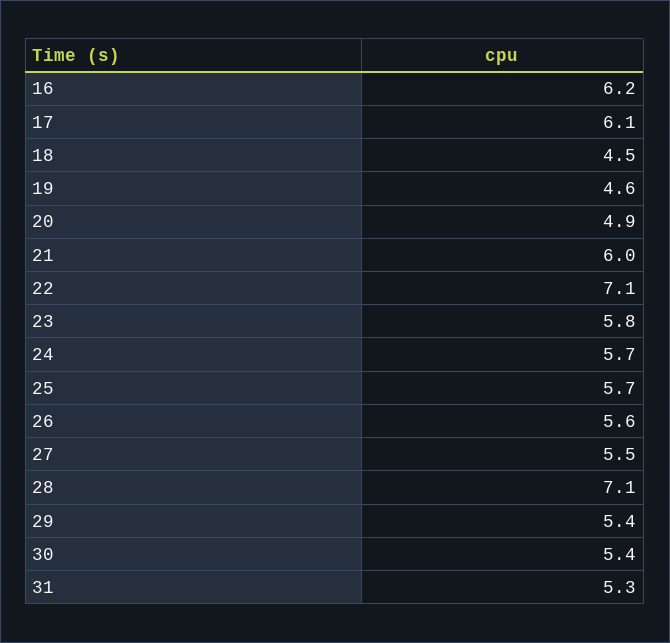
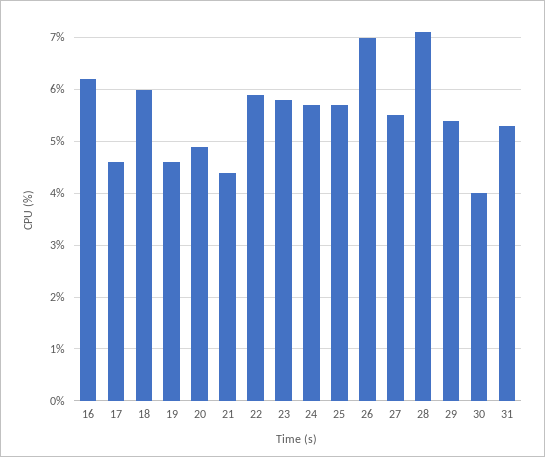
17: 6.1 -> 4.5
18: 4.5 -> 6
21: 6 -> 4.5
22: 7.1 -> 6
26: 5.6 -> 7
30: 5.4 -> 4

